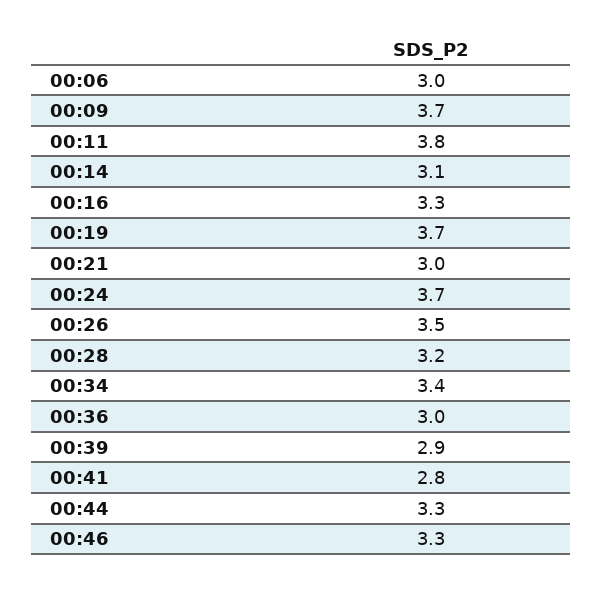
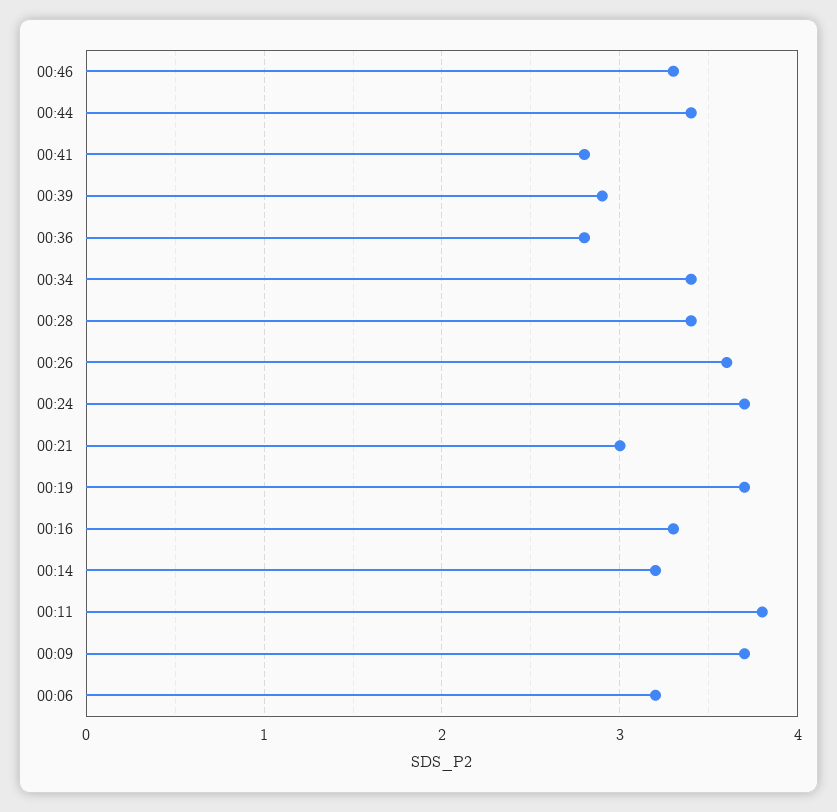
00:06: 3 -> 3.2
00:14: 3.1 -> 3.2
00:26: 3.5 -> 3.6
00:28: 3.2 -> 3.4
00:36: 3 -> 2.8
00:44: 3.3 -> 3.4

